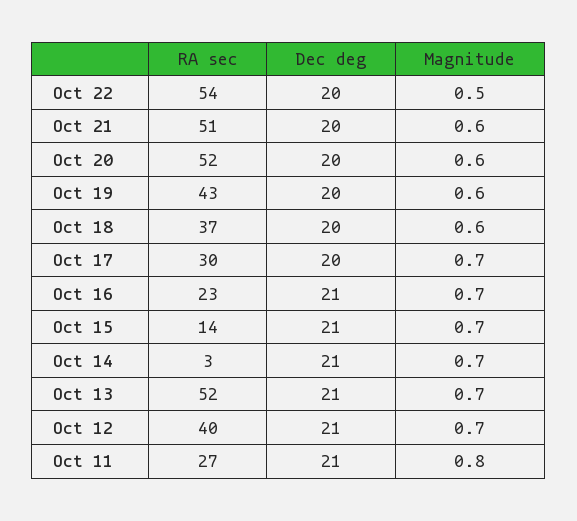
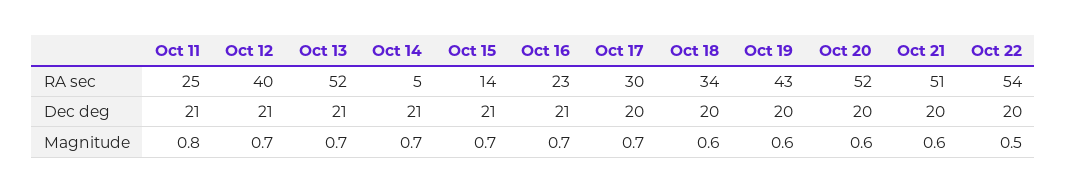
RA sec, Oct 18: 37 -> 34
RA sec, Oct 14: 3 -> 5
RA sec, Oct 11: 27 -> 25

